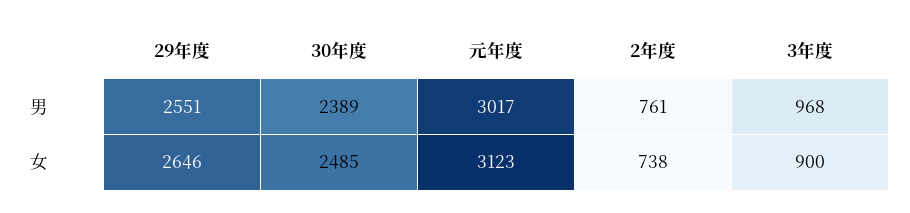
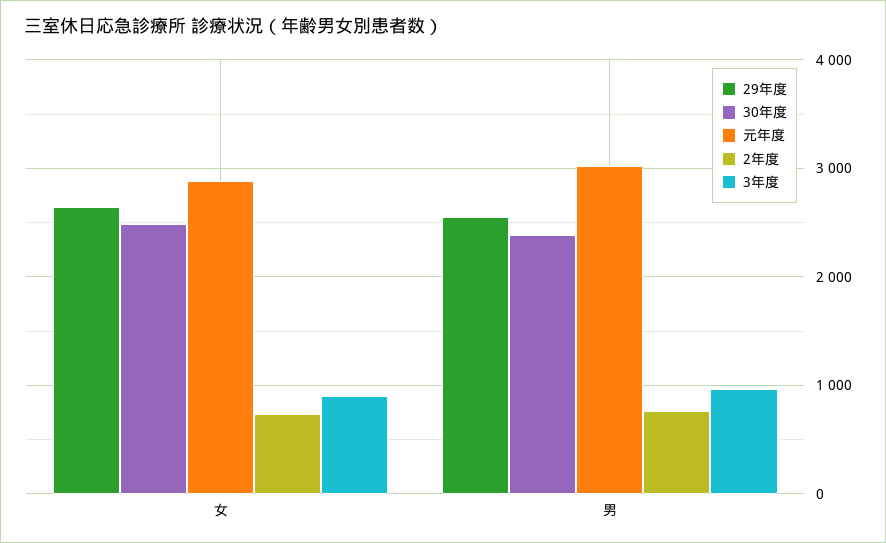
元年度, 女: 3123 -> 2900

